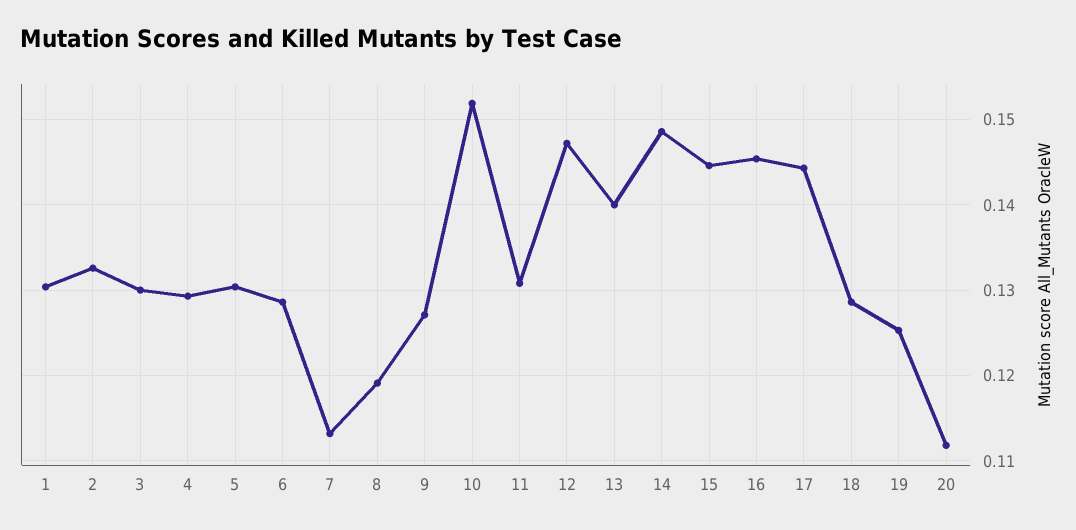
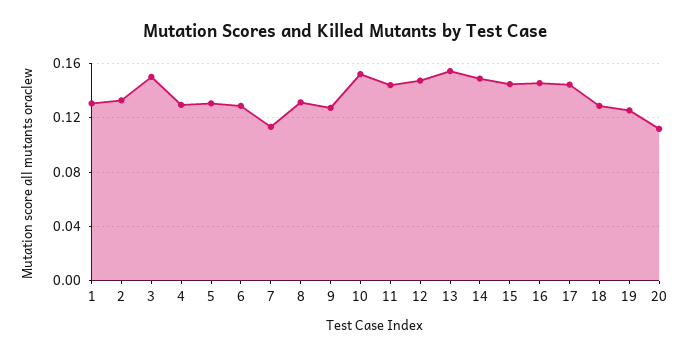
3: 0.13 -> 0.15
8: 0.119 -> 0.13
11: 0.131 -> 0.145
13: 0.14 -> 0.155

